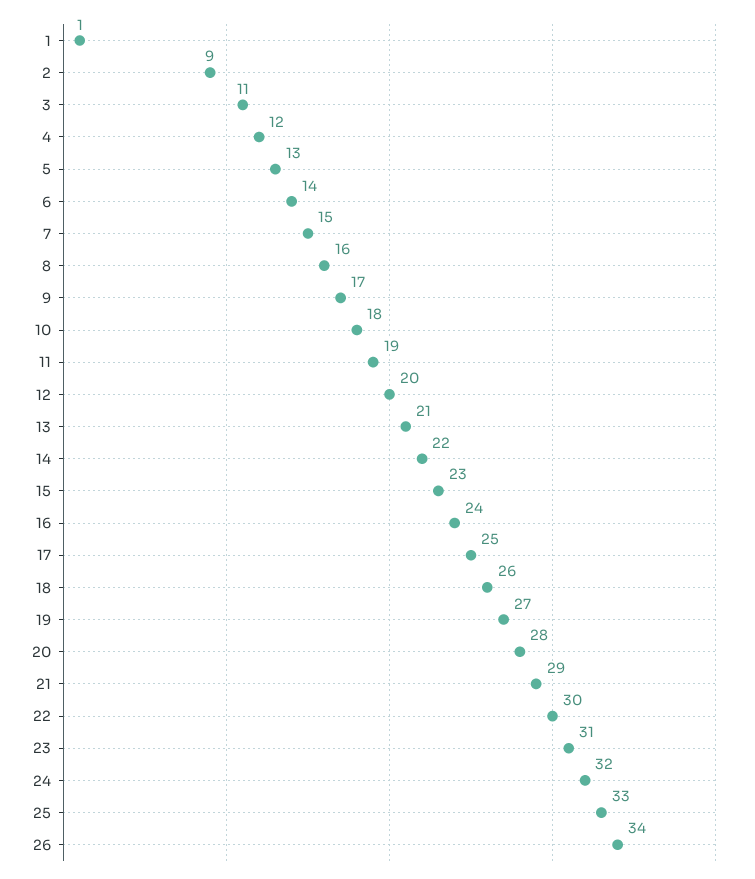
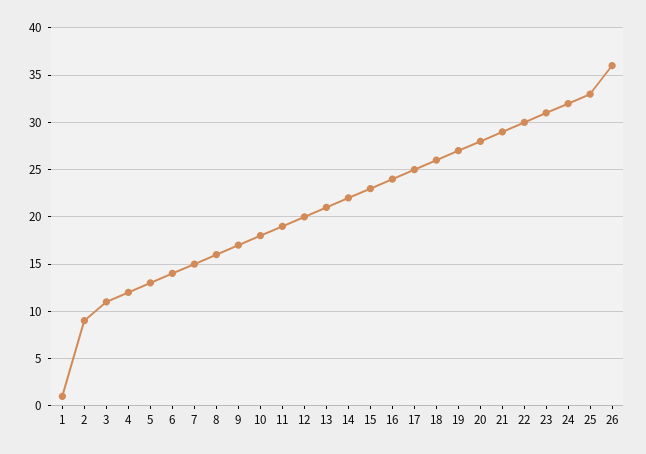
26: 34 -> 36

